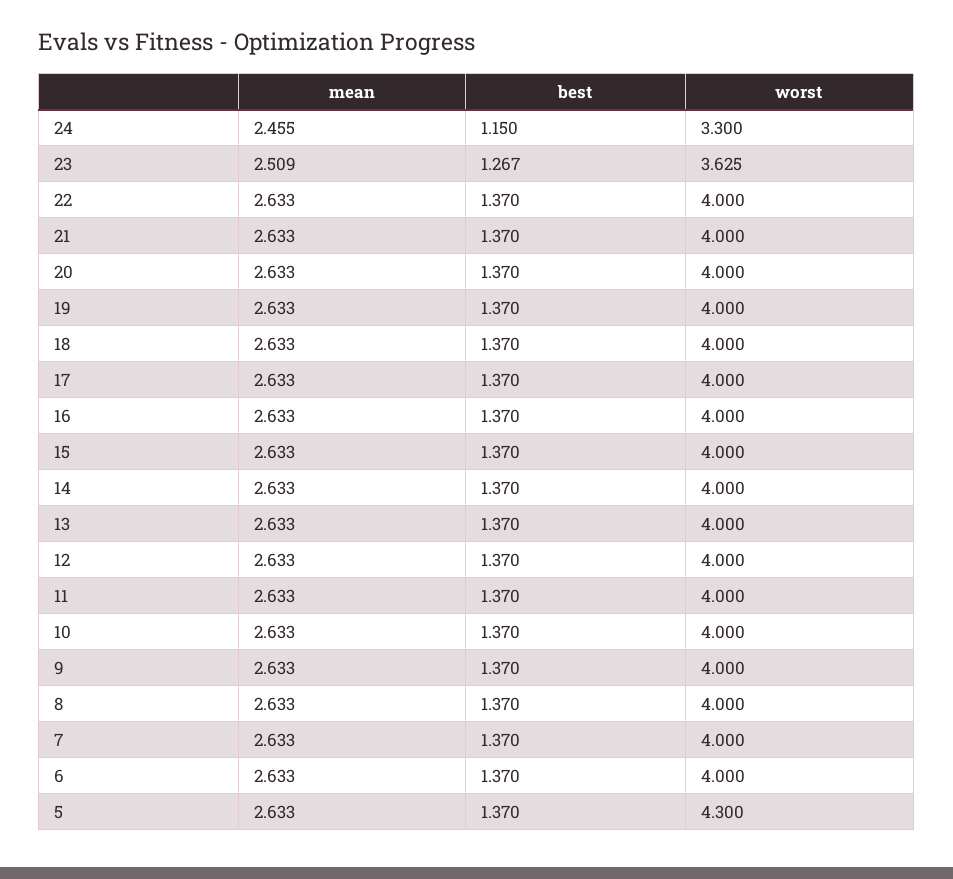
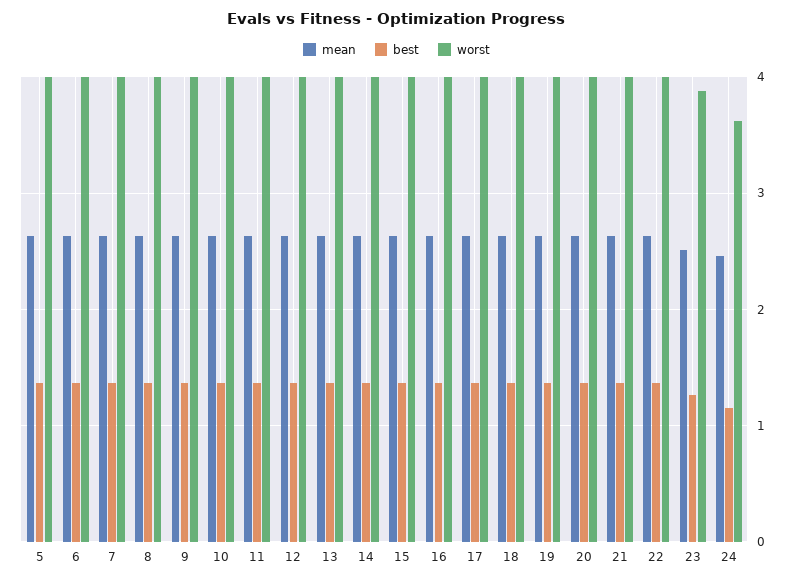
worst, 24: 3.3 -> 3.6
worst, 23: 3.625 -> 3.9
worst, 5: 4.3 -> 4

